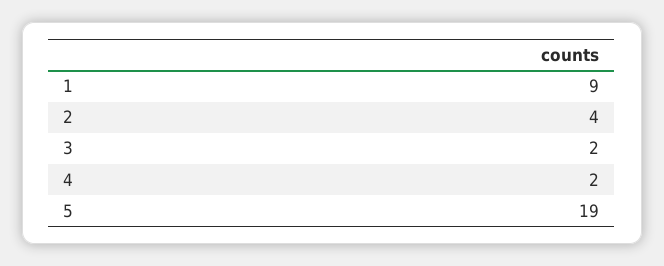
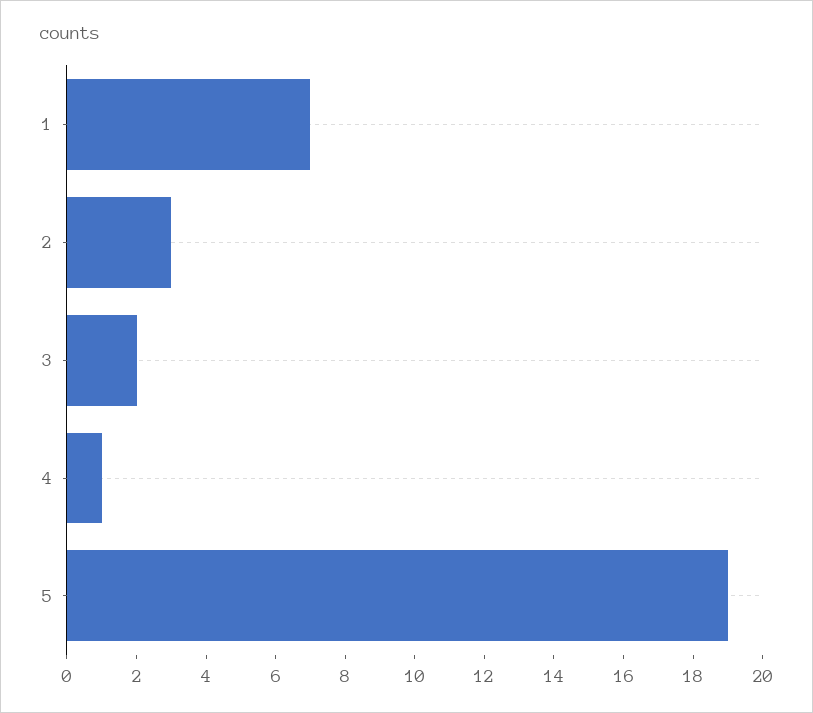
1: 9 -> 7
2: 4 -> 3
4: 2 -> 1

